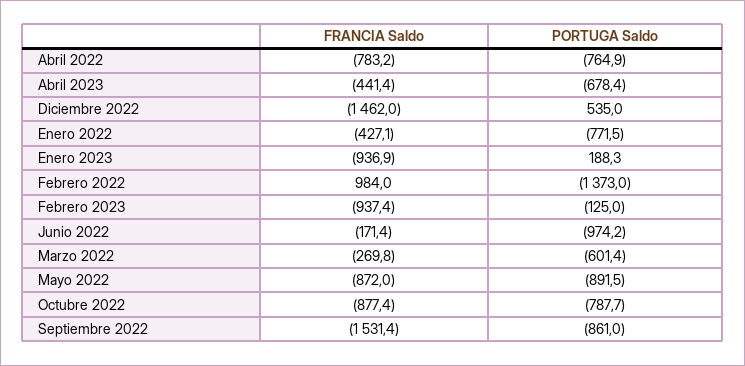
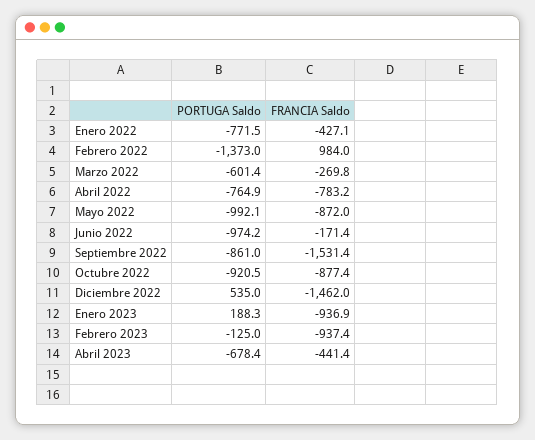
PORTUGA Saldo, Mayo 2022: -891.5 -> -992.1
PORTUGA Saldo, Octubre 2022: -787.7 -> -920.5

